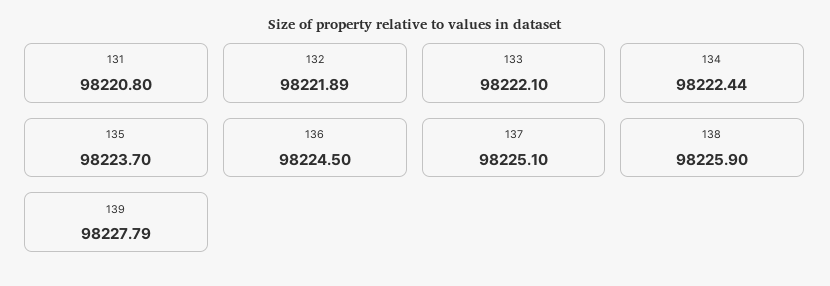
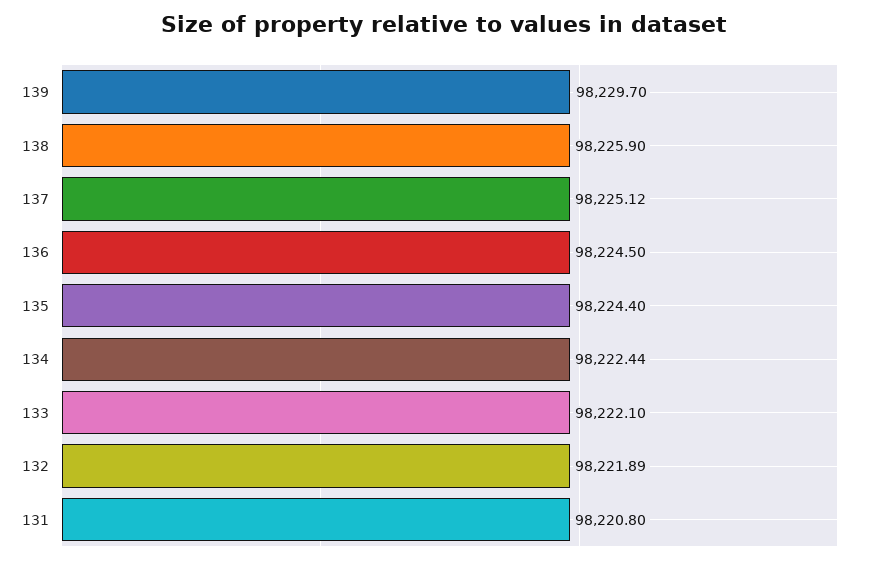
135: 98223.7 -> 98224.4
137: 98225.1 -> 98225.12
139: 98227.79 -> 98229.7

